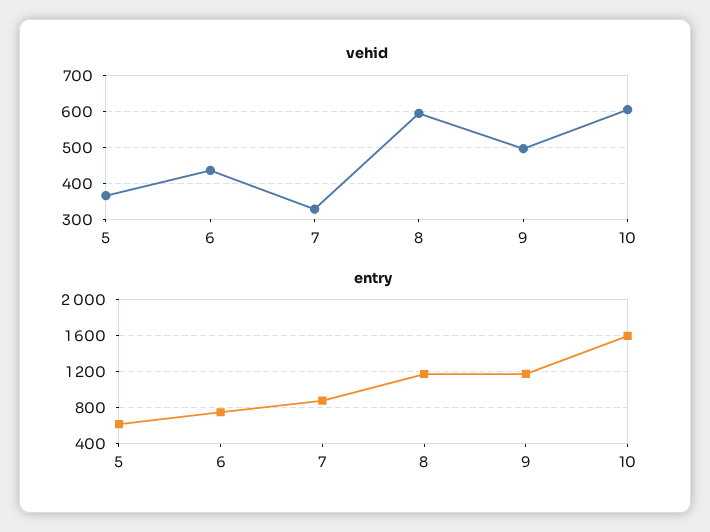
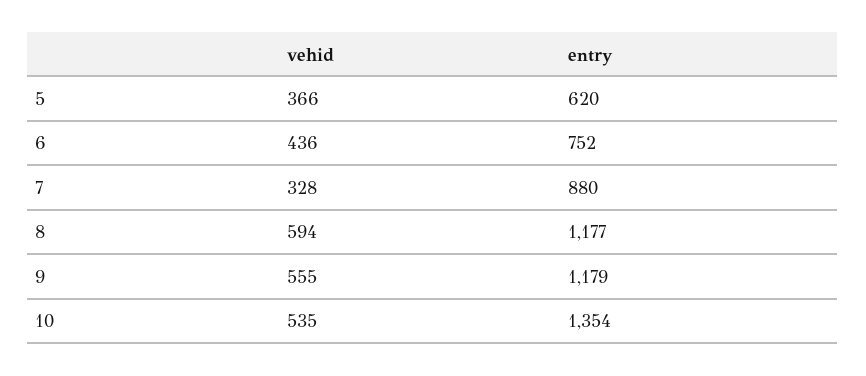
vehid, 9: 500 -> 555
vehid, 10: 600 -> 535
entry, 10: 1600 -> 1354

